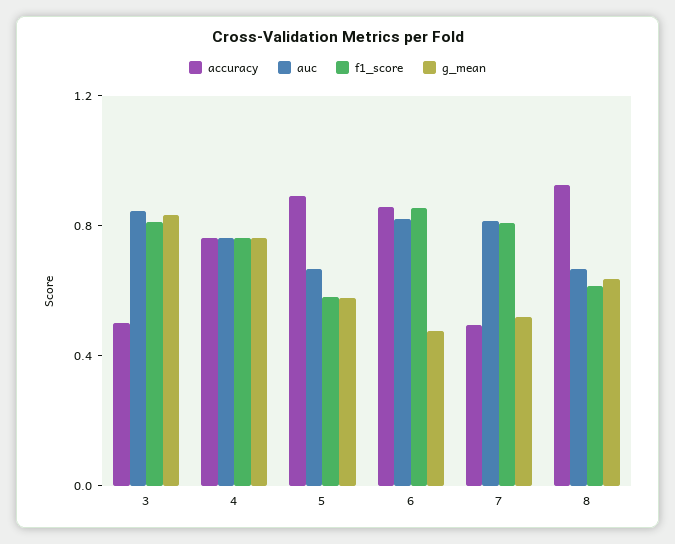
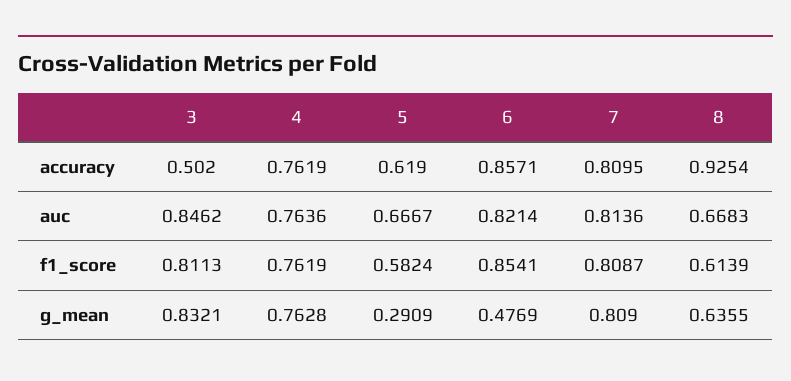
accuracy, 5: 0.9 -> 0.619
g_mean, 5: 0.6 -> 0.2909
accuracy, 7: 0.5 -> 0.8095
g_mean, 7: 0.5 -> 0.809

